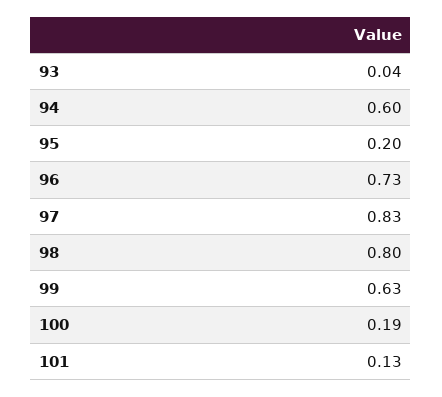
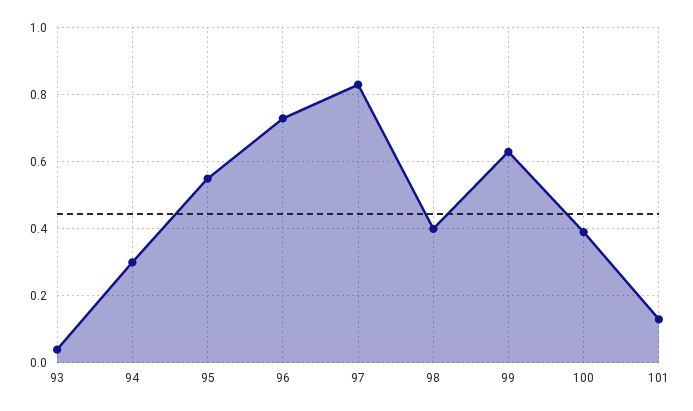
94: 0.6 -> 0.3
95: 0.2 -> 0.55
98: 0.8 -> 0.4
100: 0.19 -> 0.4

